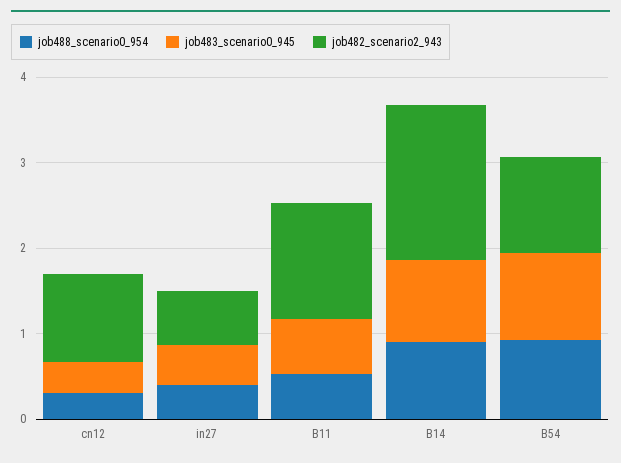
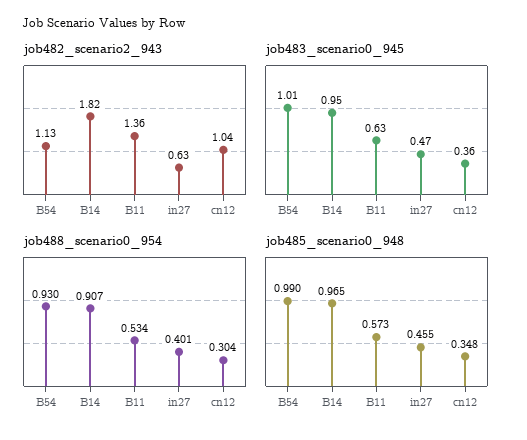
job485_scenario0_948, B54: none -> 0.99
job485_scenario0_948, B14: none -> 0.965
job485_scenario0_948, B11: none -> 0.573
job485_scenario0_948, in27: none -> 0.455
job485_scenario0_948, cn12: none -> 0.348

